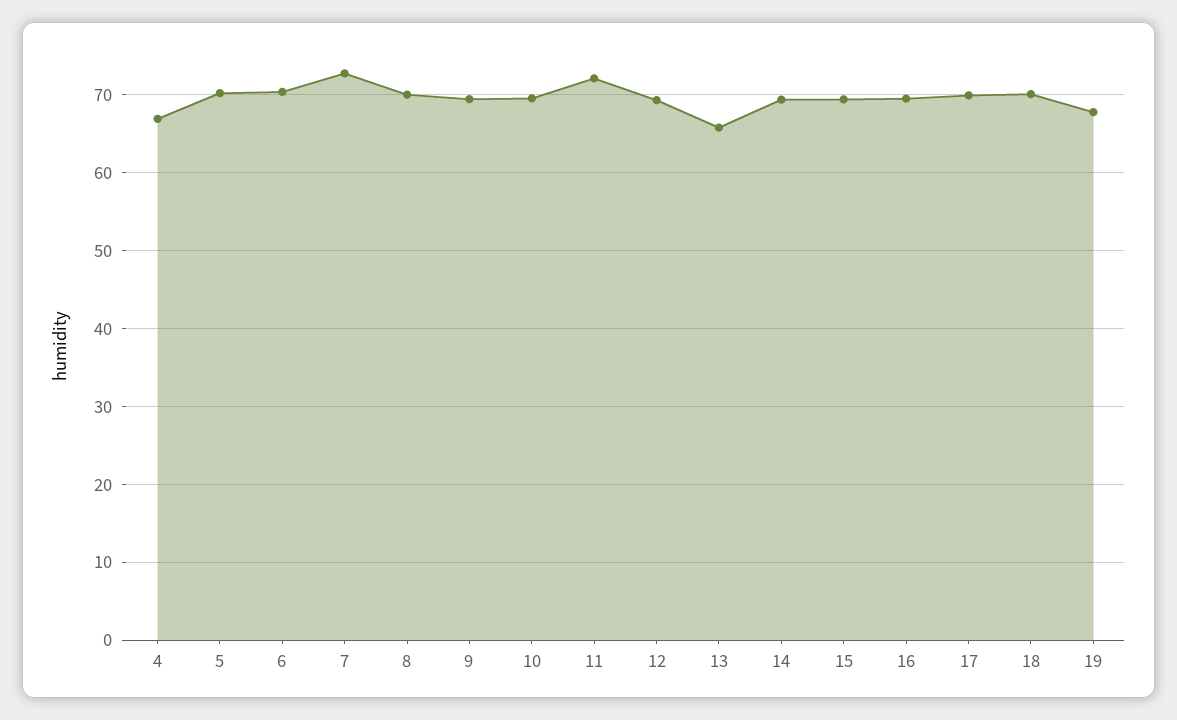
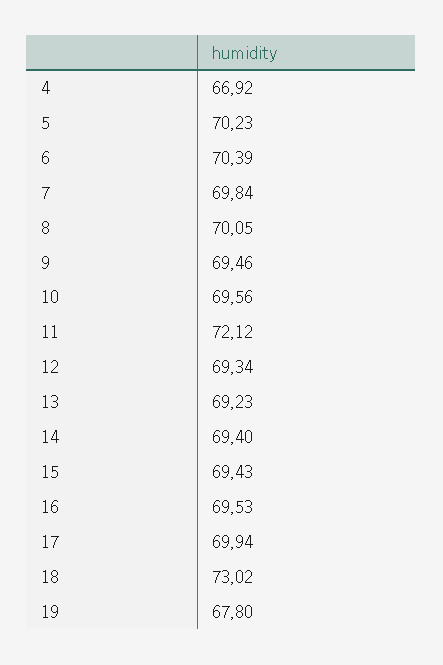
7: 73 -> 69.84
13: 66 -> 69.23
18: 70 -> 73.02

